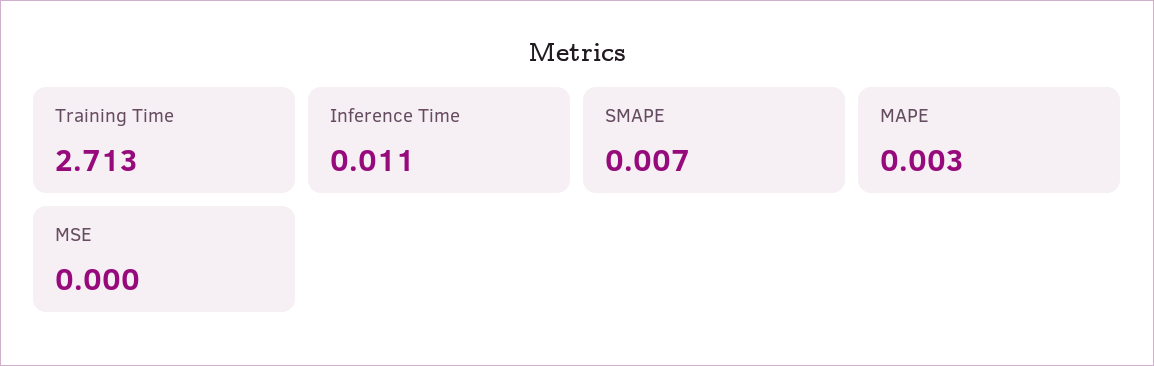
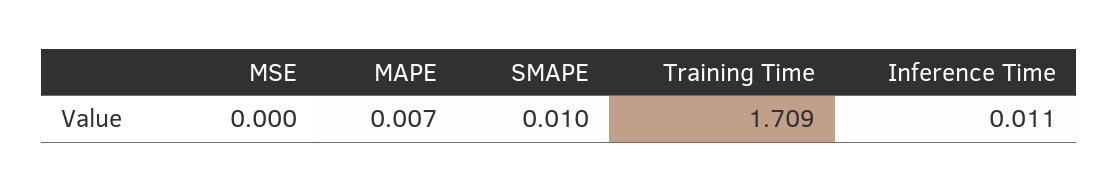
Training Time: 2.713 -> 1.709
SMAPE: 0.007 -> 0.01
MAPE: 0.003 -> 0.007

